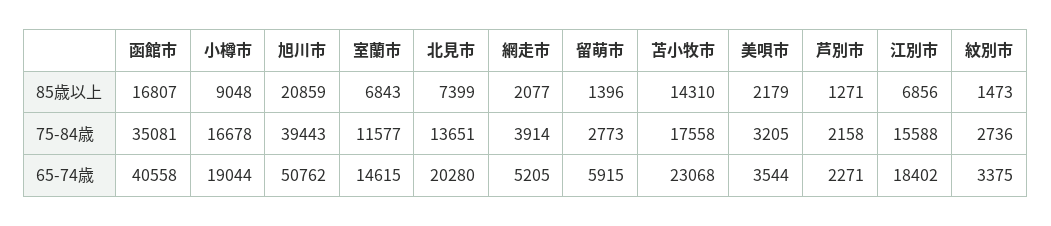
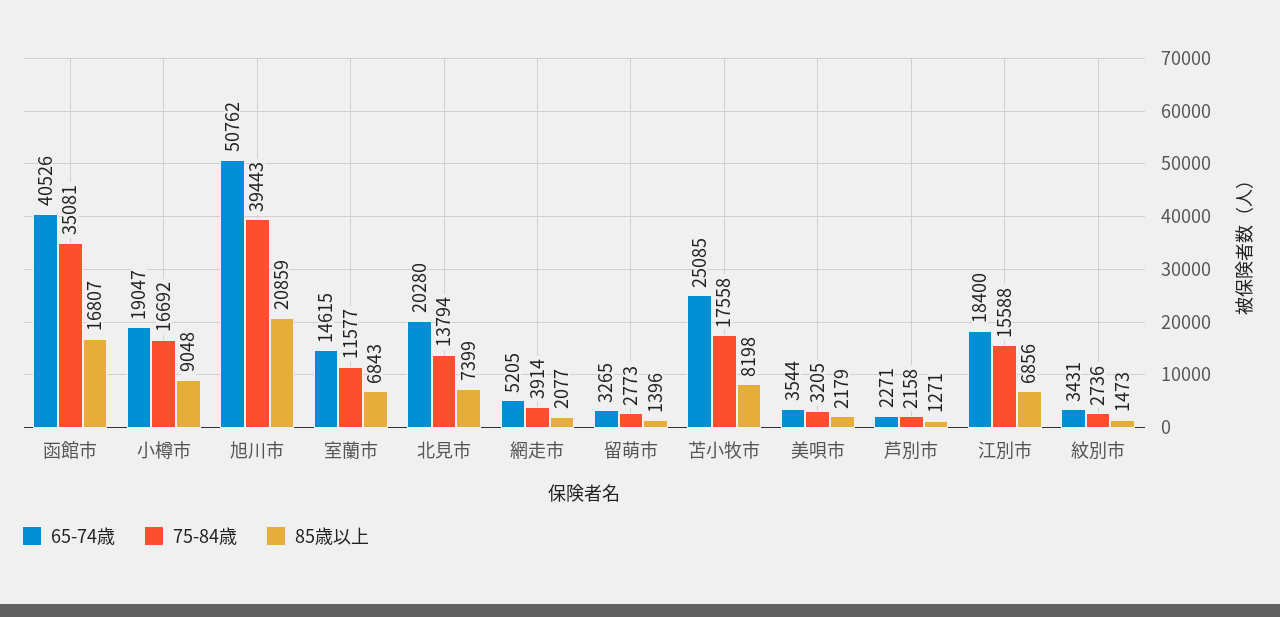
85歳以上, 苫小牧市: 14310 -> 8198
75-84歳, 小樽市: 16678 -> 16692
75-84歳, 北見市: 13651 -> 13794
65-74歳, 函館市: 40558 -> 40526
65-74歳, 小樽市: 19044 -> 19047
65-74歳, 留萌市: 5915 -> 3265
65-74歳, 苫小牧市: 23068 -> 25085
65-74歳, 江別市: 18402 -> 18400
65-74歳, 紋別市: 3375 -> 3431

